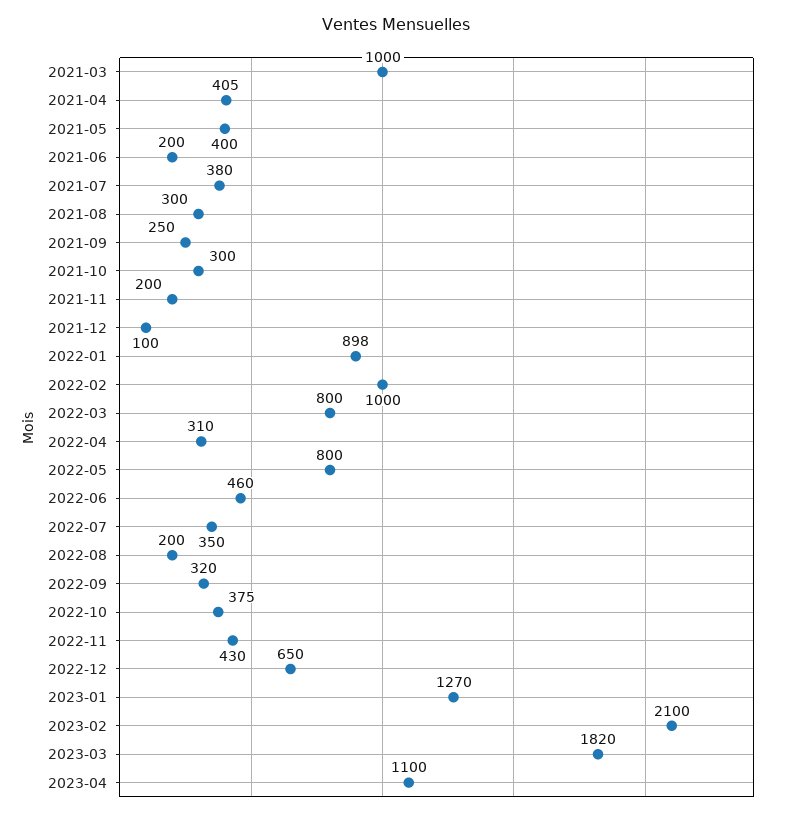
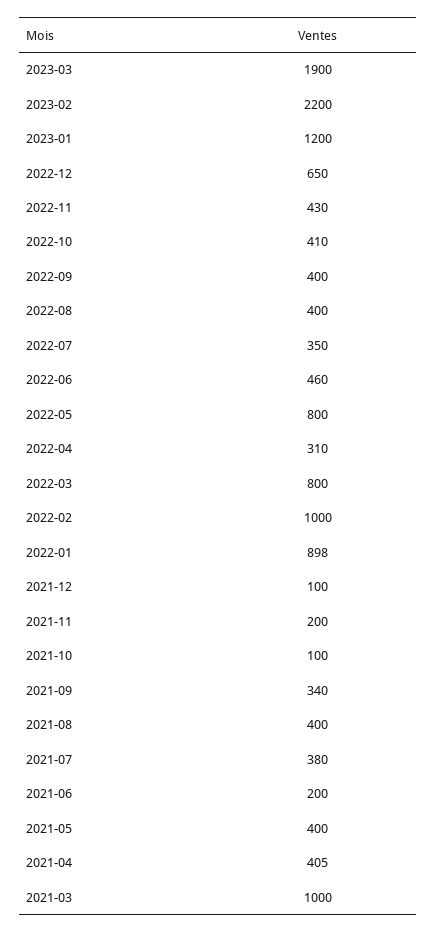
2021-08: 300 -> 400
2021-09: 250 -> 340
2021-10: 300 -> 100
2022-08: 200 -> 400
2022-09: 320 -> 400
2022-10: 375 -> 410
2023-01: 1270 -> 1200
2023-02: 2100 -> 2200
2023-03: 1820 -> 1900
2023-04: 1100 -> none

